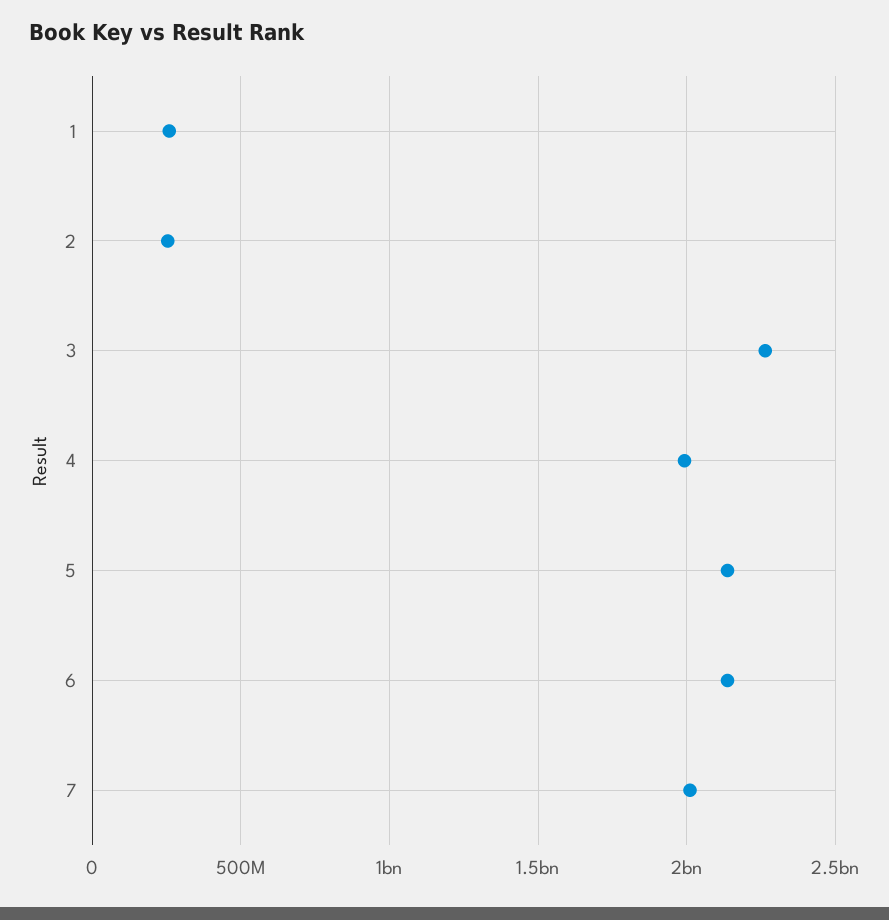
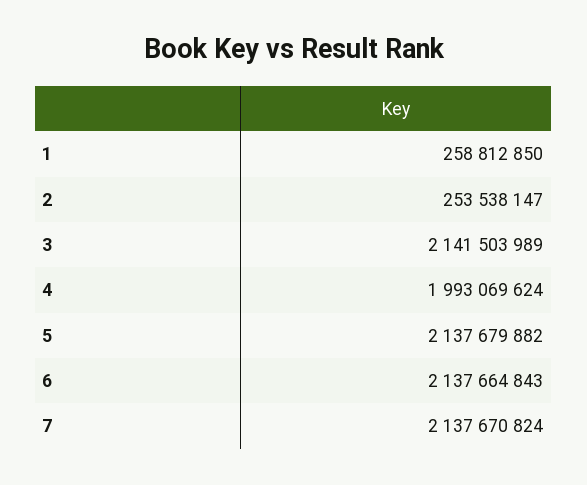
3: 2250000000 -> 2141503989
7: 2000000000 -> 2137670824

